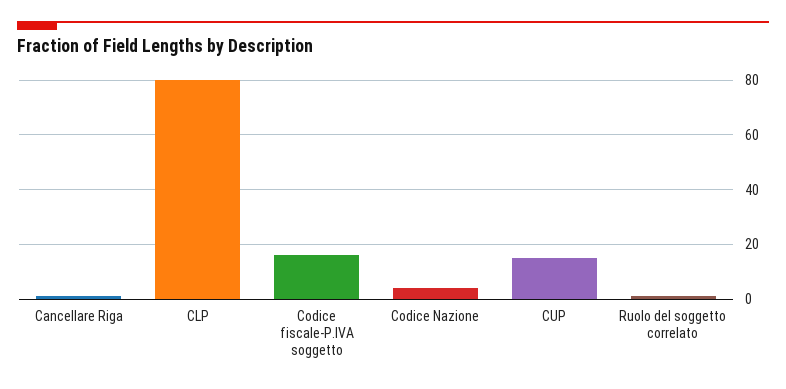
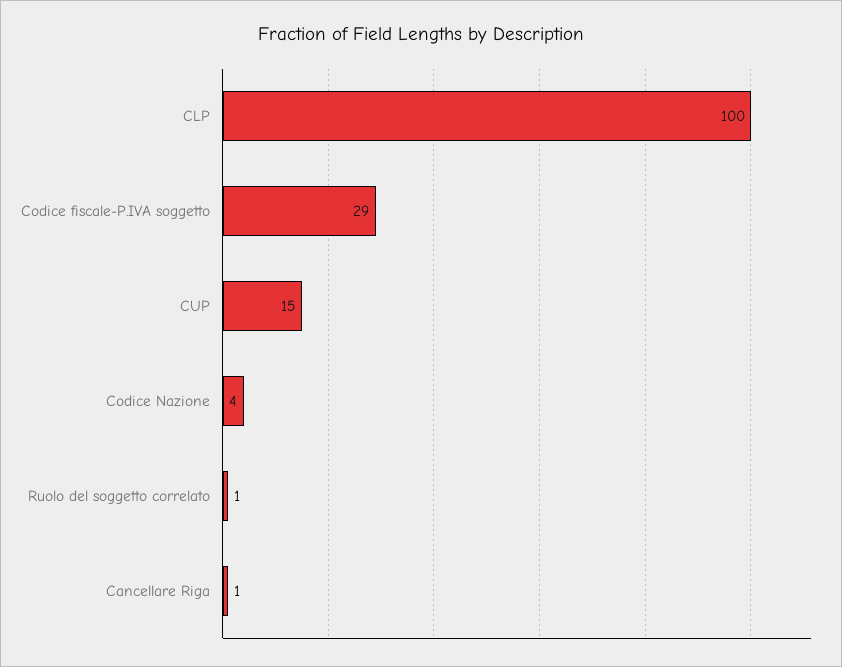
CLP: 80 -> 100
Codice fiscale-P.IVA soggetto: 15 -> 29

